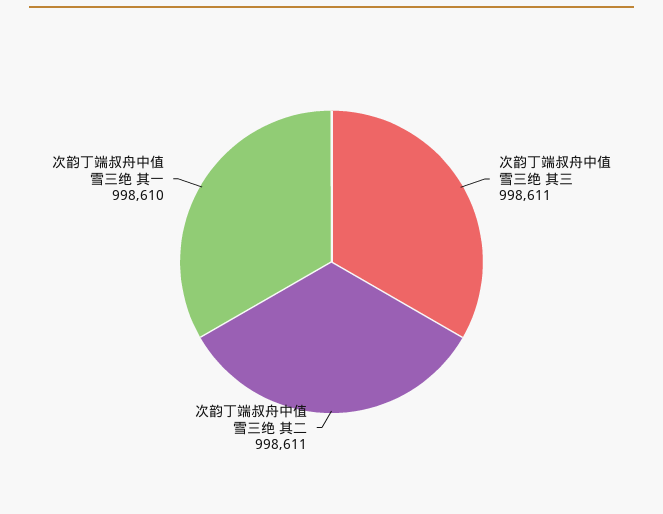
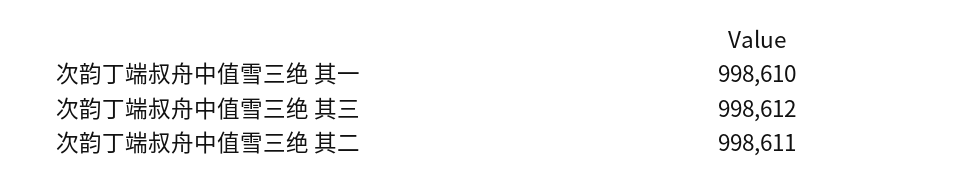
次韵丁端叔舟中值雪三绝 其三: 998611 -> 998612

